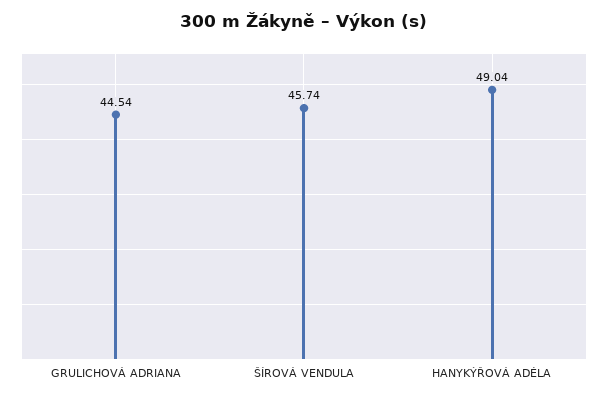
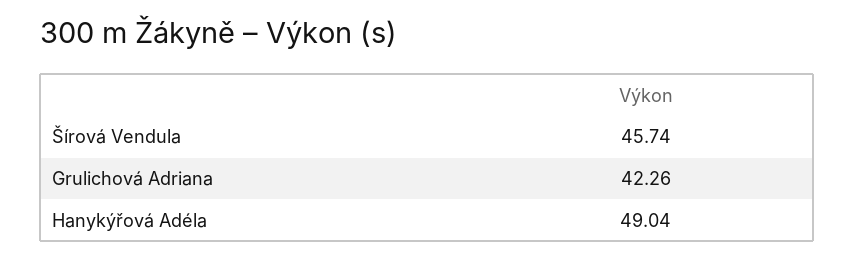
GRULICHOVÁ ADRIANA: 44.54 -> 42.26

